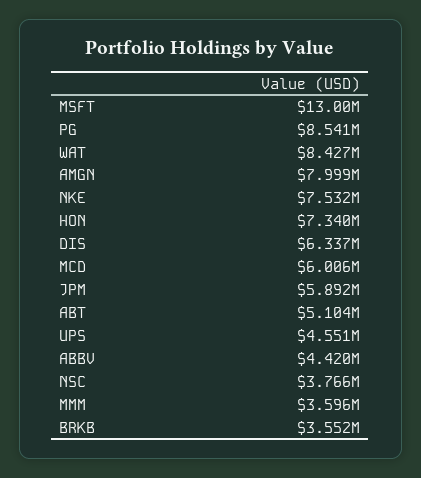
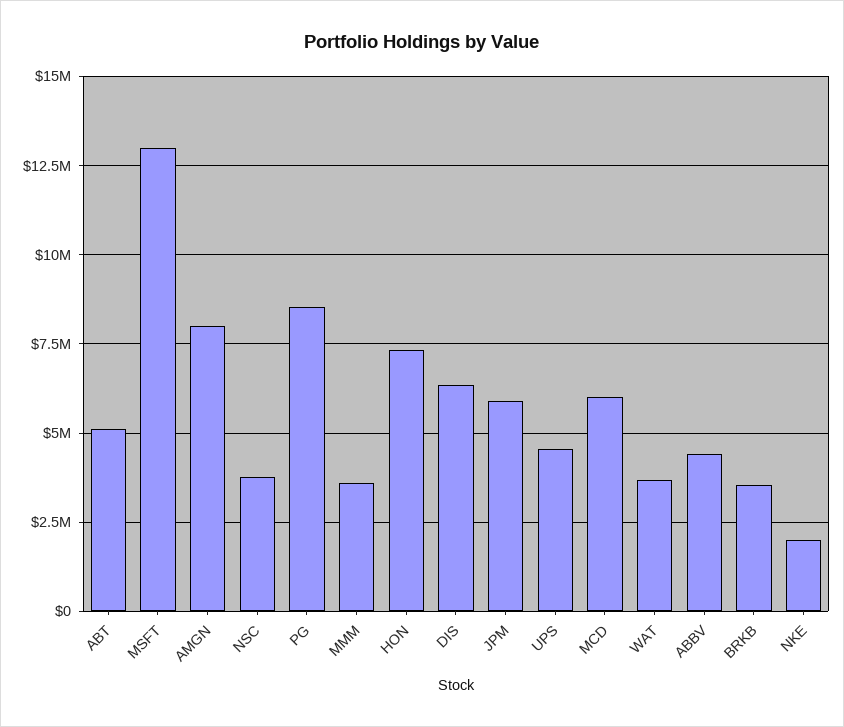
WAT: 8427000 -> 3750000
NKE: 7532000 -> 2000000

